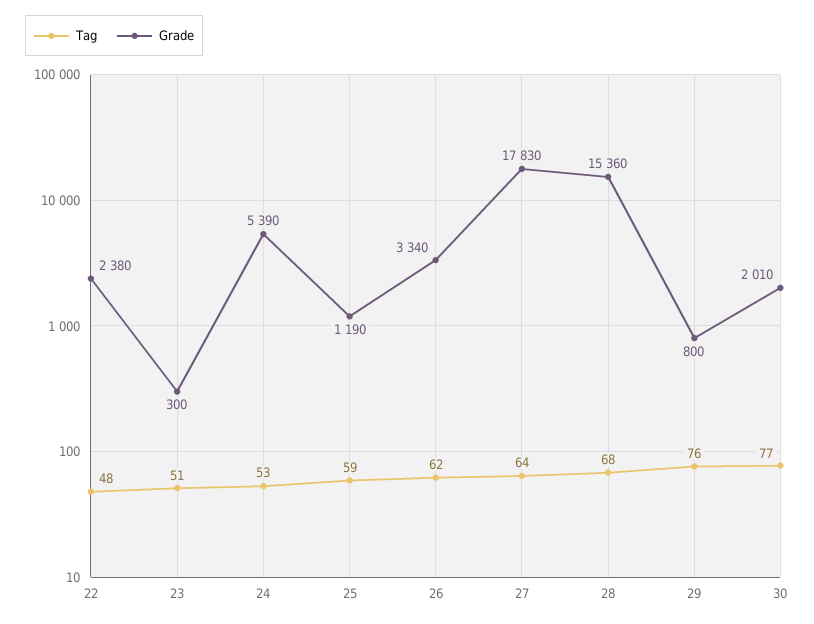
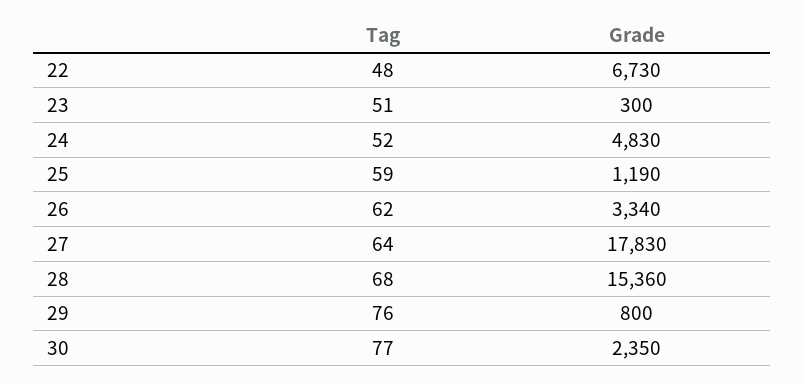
Grade, 22: 2380 -> 6730
Tag, 24: 53 -> 52
Grade, 24: 5390 -> 4830
Grade, 30: 2010 -> 2350

